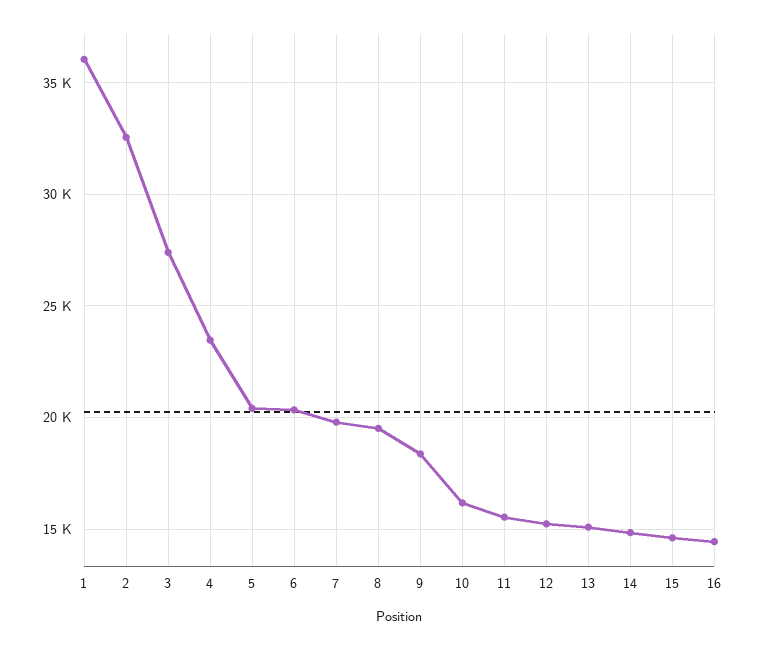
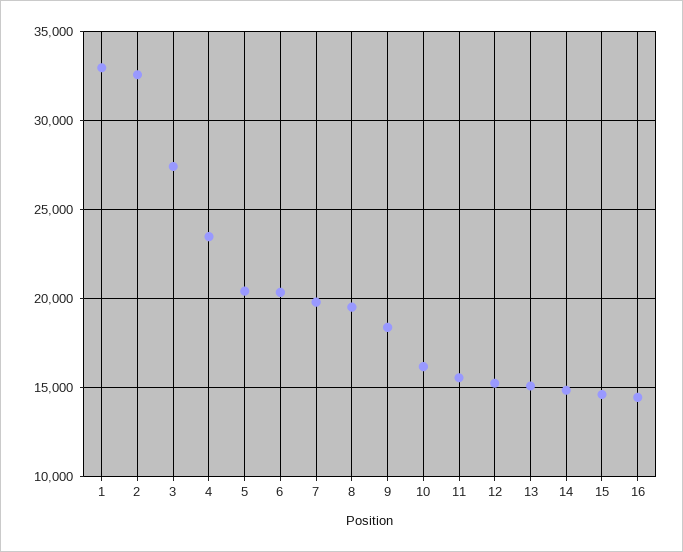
1: 36000 -> 33000

